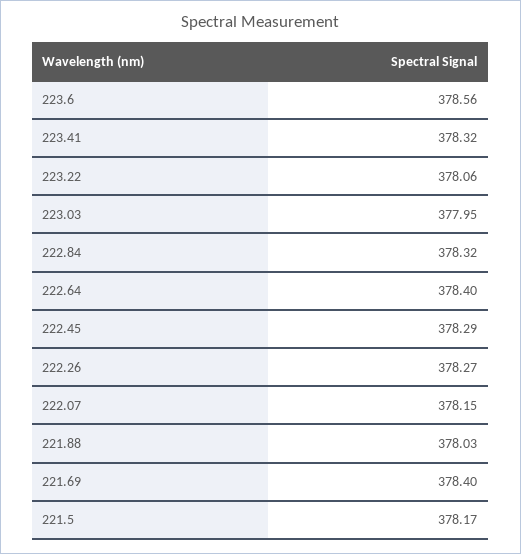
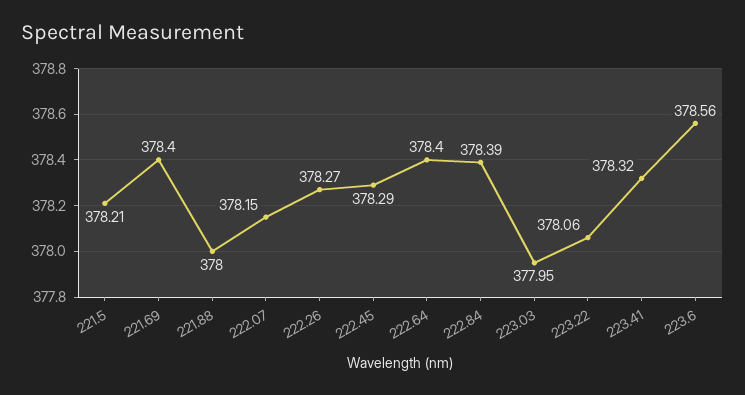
222.84: 378.32 -> 378.39
221.88: 378.03 -> 378
221.5: 378.17 -> 378.21

